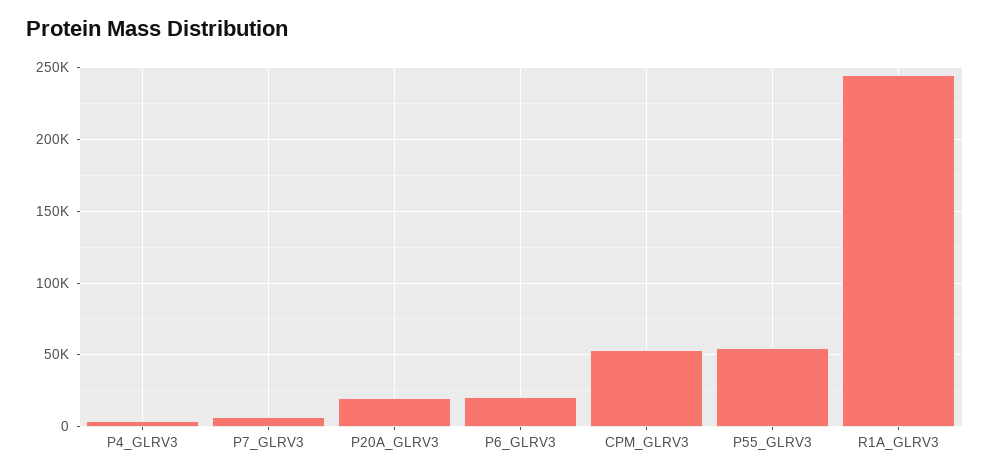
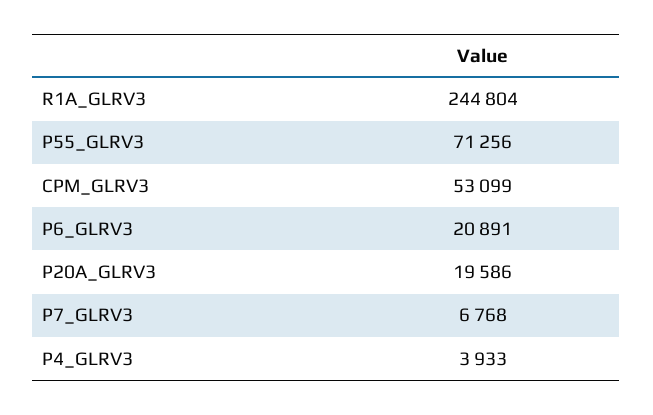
P55_GLRV3: 55000 -> 71256

